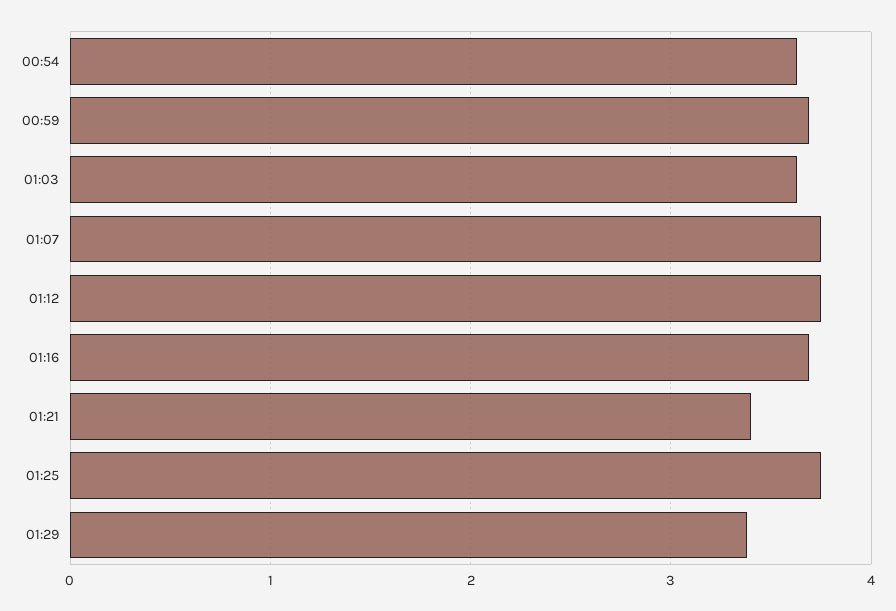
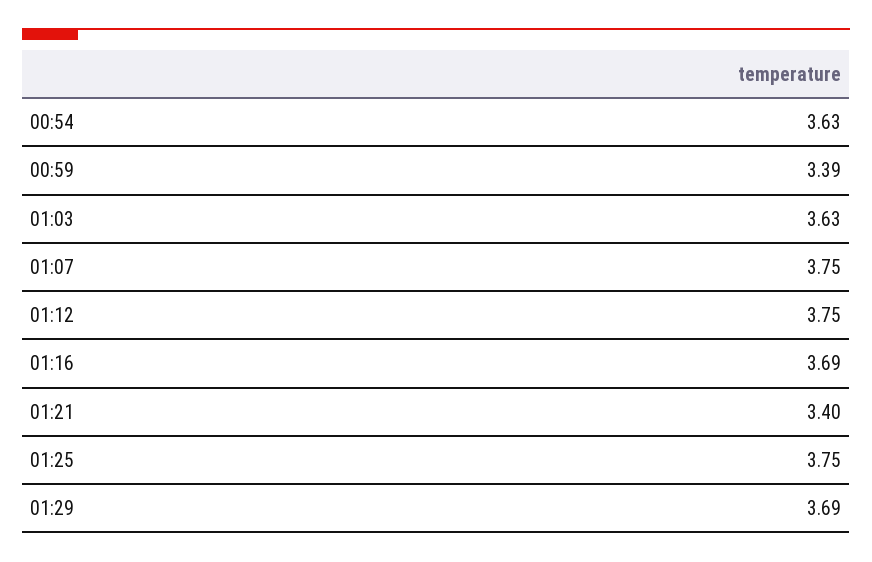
00:59: 3.7 -> 3.39
01:29: 3.4 -> 3.69

